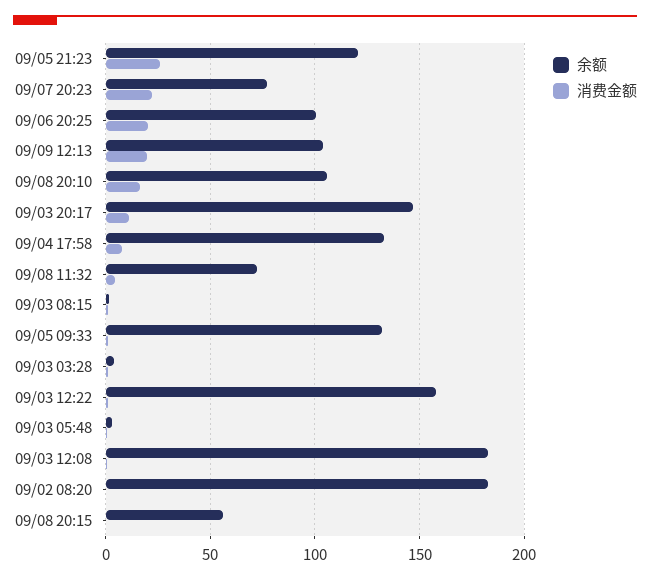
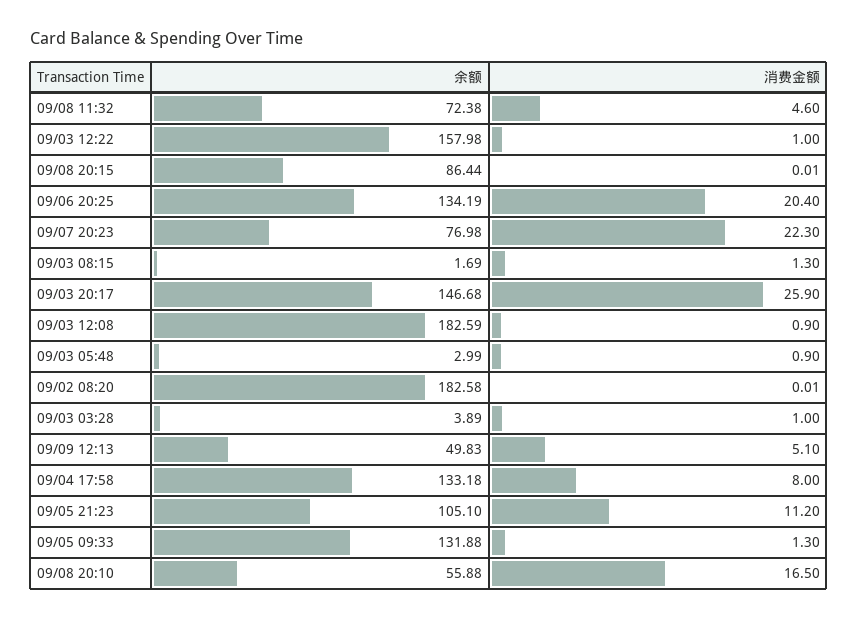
余额, 09/05 21:23: 120 -> 105.1
消费金额, 09/05 21:23: 25 -> 11.2
余额, 09/06 20:25: 100 -> 134.19
余额, 09/09 12:13: 105 -> 49.83
消费金额, 09/09 12:13: 20 -> 5.1
余额, 09/08 20:10: 105 -> 55.88
消费金额, 09/03 20:17: 10 -> 25.9
余额, 09/08 20:15: 55 -> 86.44

